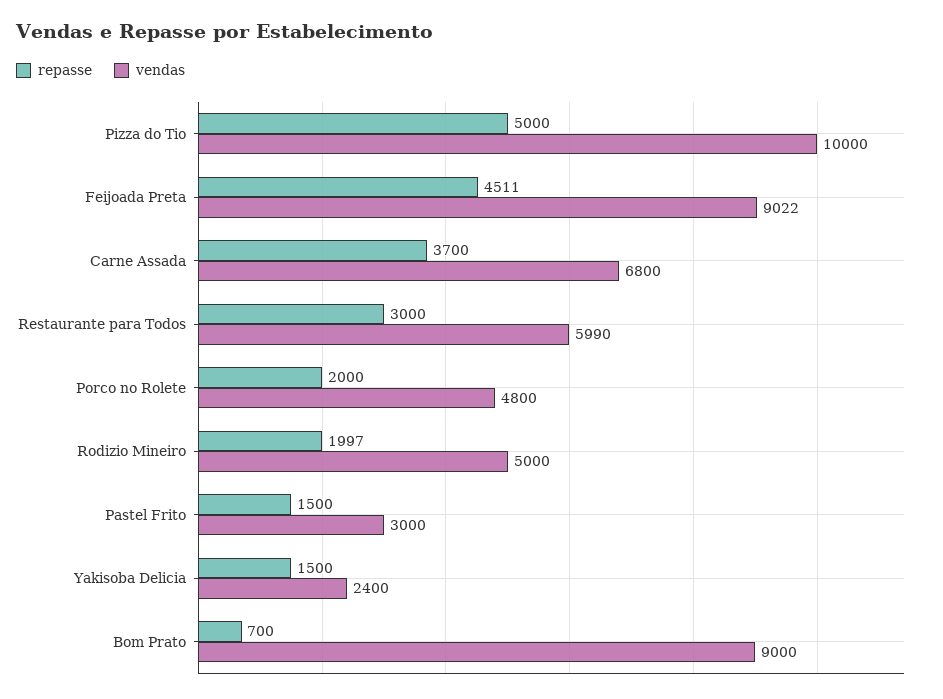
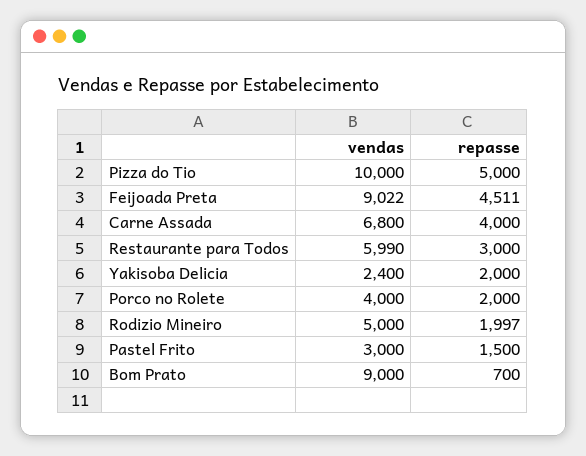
repasse, Carne Assada: 3700 -> 4000
vendas, Porco no Rolete: 4800 -> 4000
repasse, Yakisoba Delicia: 1500 -> 2000

